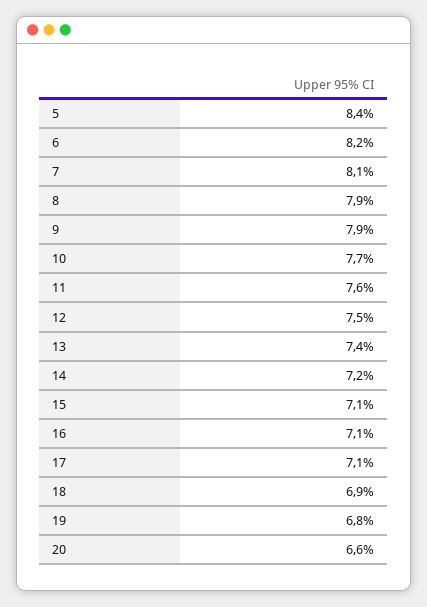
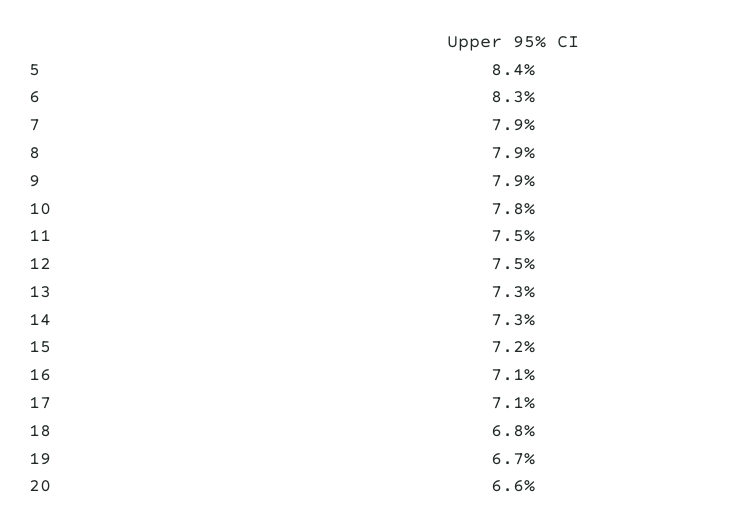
6: 8.2 -> 8.3
7: 8.1 -> 7.9
10: 7.7 -> 7.8
11: 7.6 -> 7.5
13: 7.4 -> 7.3
14: 7.2 -> 7.3
15: 7.1 -> 7.2
18: 6.9 -> 6.8
19: 6.8 -> 6.7

